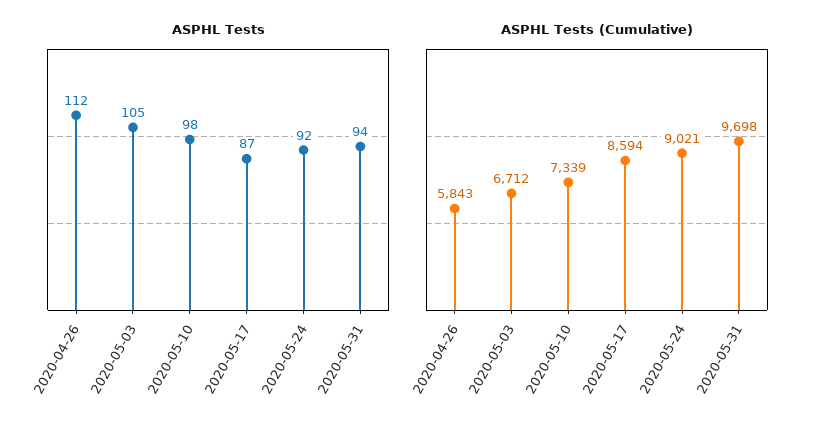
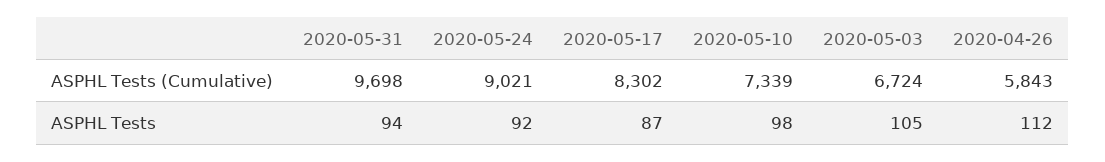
ASPHL Tests (Cumulative), 2020-05-03: 6712 -> 6724
ASPHL Tests (Cumulative), 2020-05-17: 8594 -> 8302

